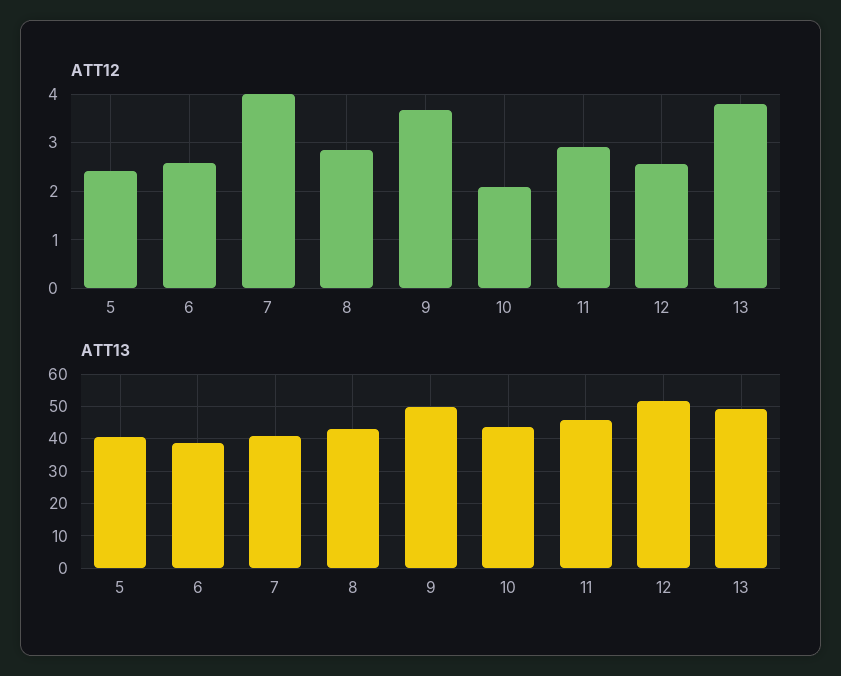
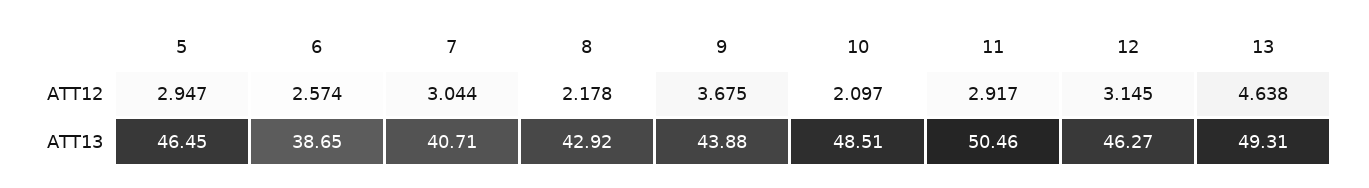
ATT12, 5: 2.4 -> 2.947
ATT12, 7: 4 -> 3.044
ATT12, 8: 2.8 -> 2.178
ATT12, 12: 2.6 -> 3.145
ATT12, 13: 3.8 -> 4.638
ATT13, 5: 40 -> 46.45
ATT13, 9: 50 -> 43.88
ATT13, 10: 44 -> 48.51
ATT13, 11: 46 -> 50.46
ATT13, 12: 52 -> 46.27

